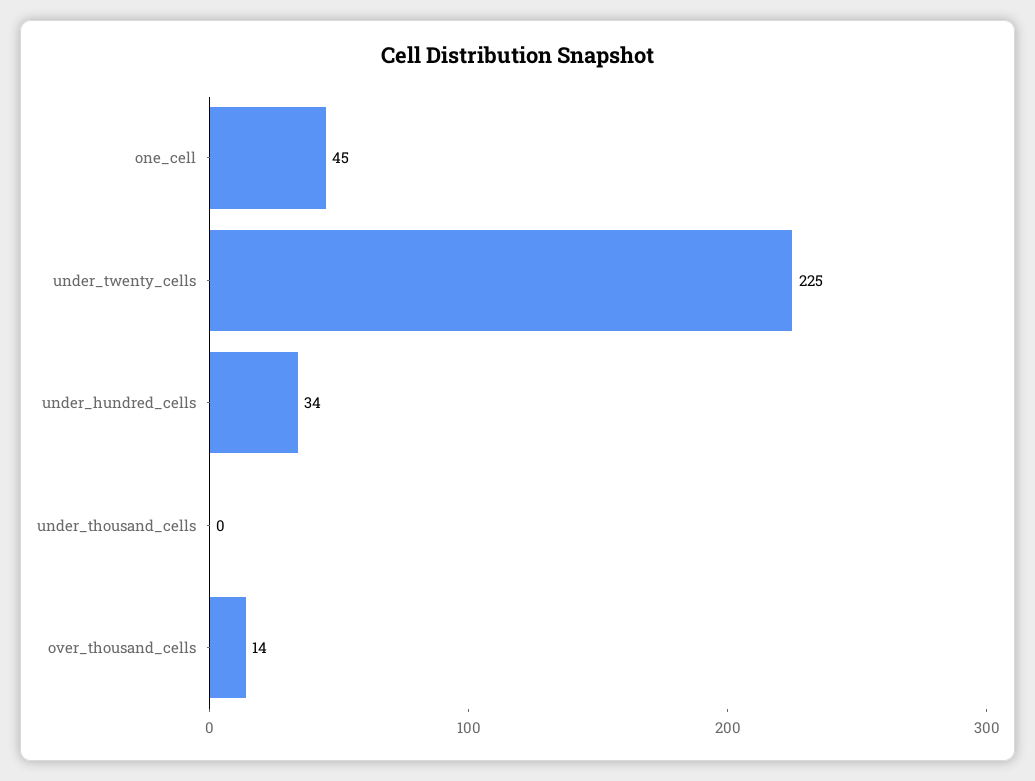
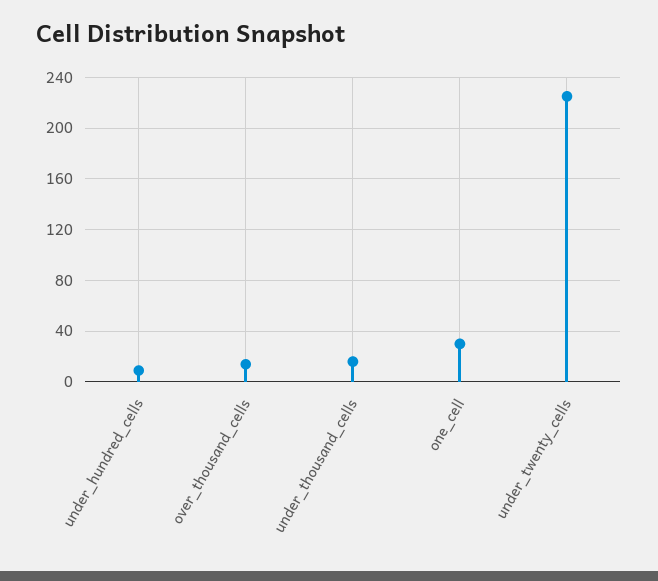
one_cell: 45 -> 30
under_hundred_cells: 34 -> 10
under_thousand_cells: 0 -> 15

